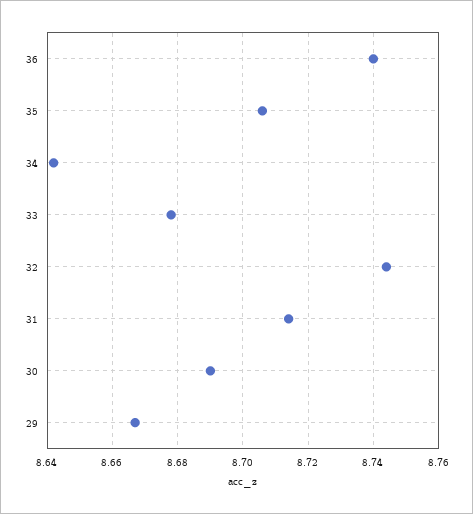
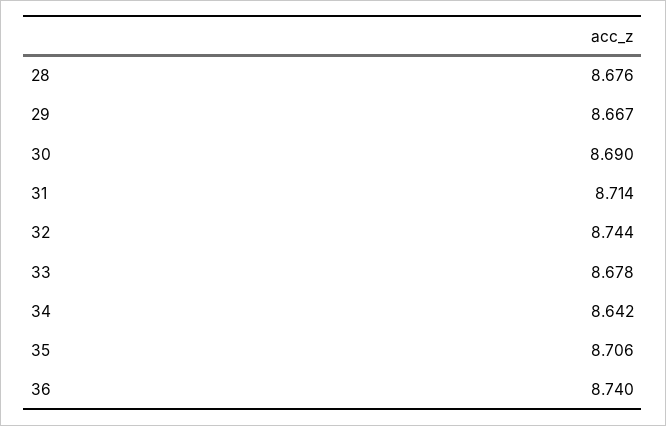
28: none -> 8.676

